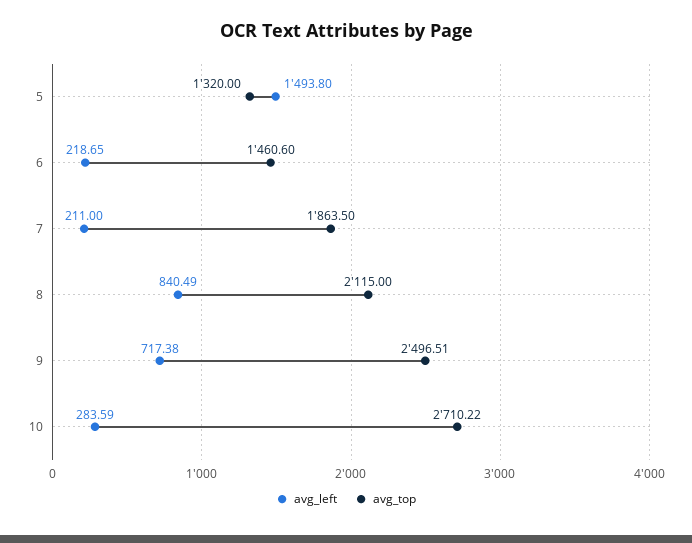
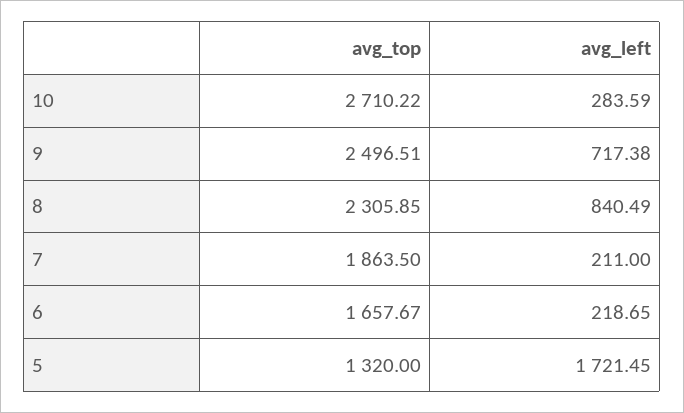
avg_left, 5: 1493.8 -> 1721.45
avg_top, 6: 1460.6 -> 1657.67
avg_top, 8: 2115 -> 2305.85

